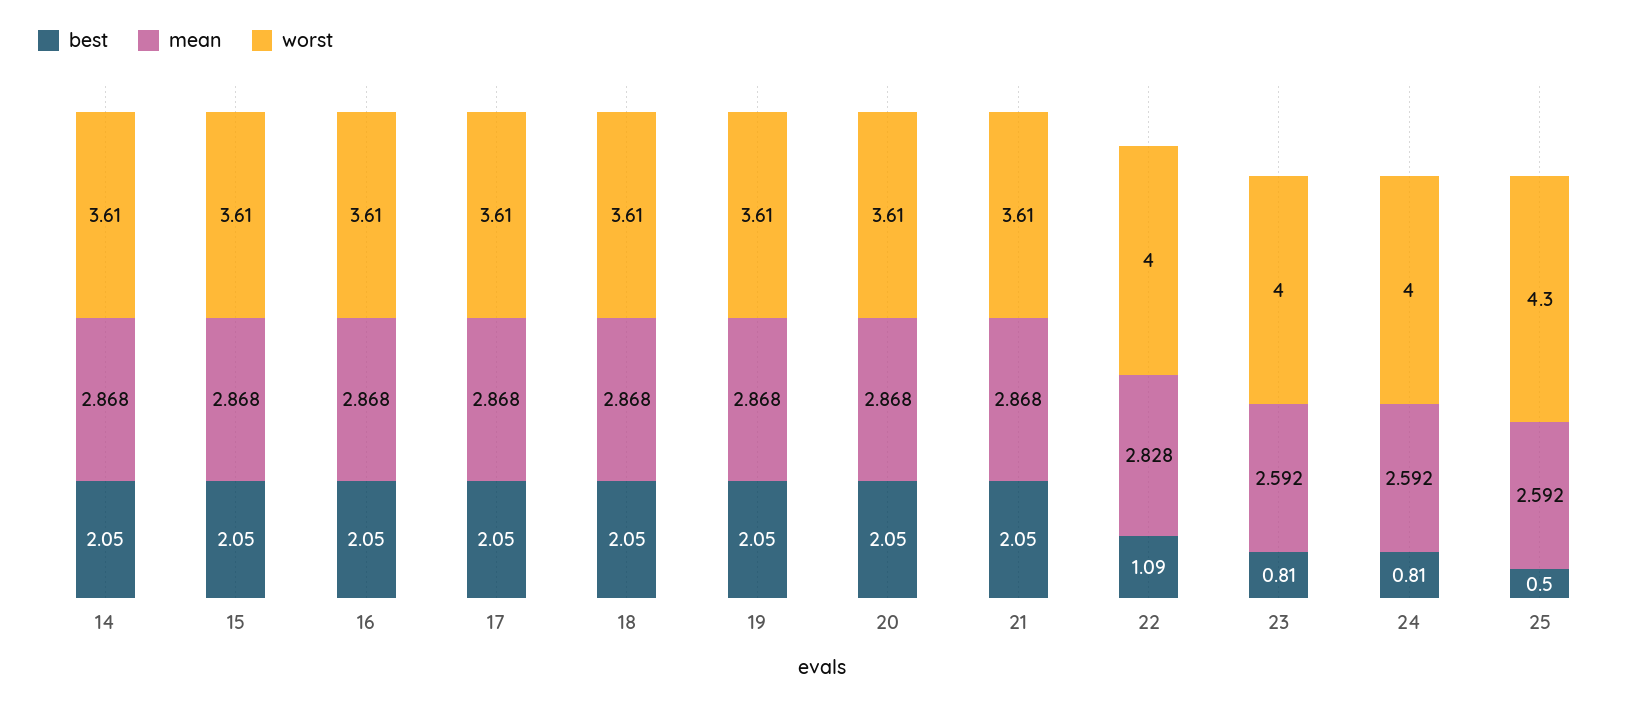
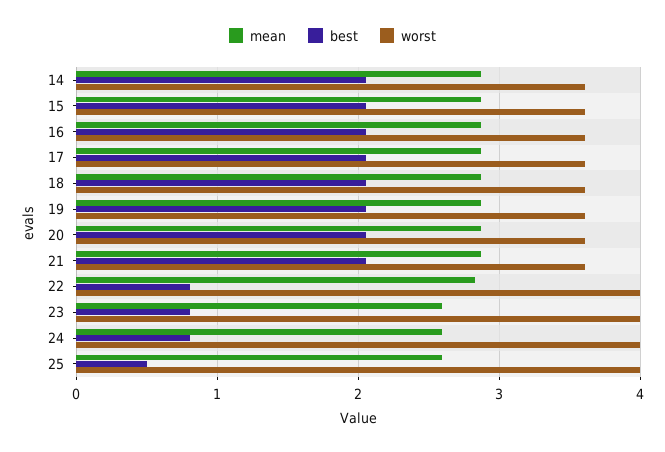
best, 22: 1.09 -> 0.8
worst, 25: 4.3 -> 4

